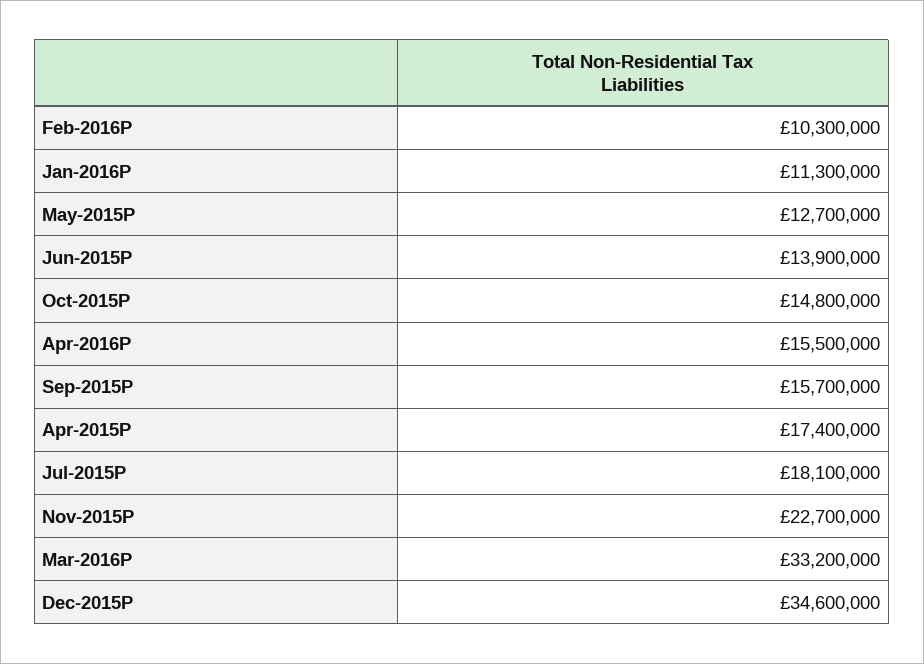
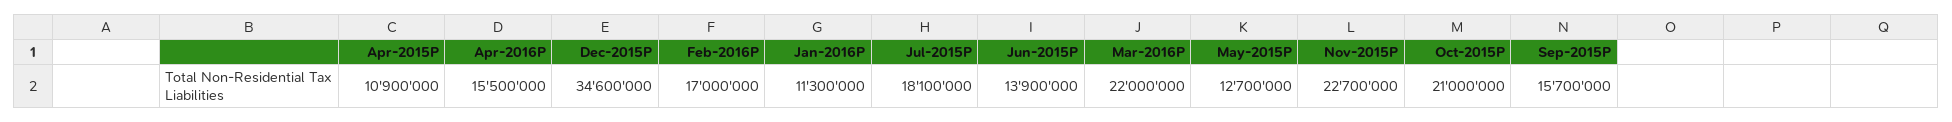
Feb-2016P: 10300000 -> 17000000
Oct-2015P: 14800000 -> 21000000
Apr-2015P: 17400000 -> 10900000
Mar-2016P: 33200000 -> 22000000

